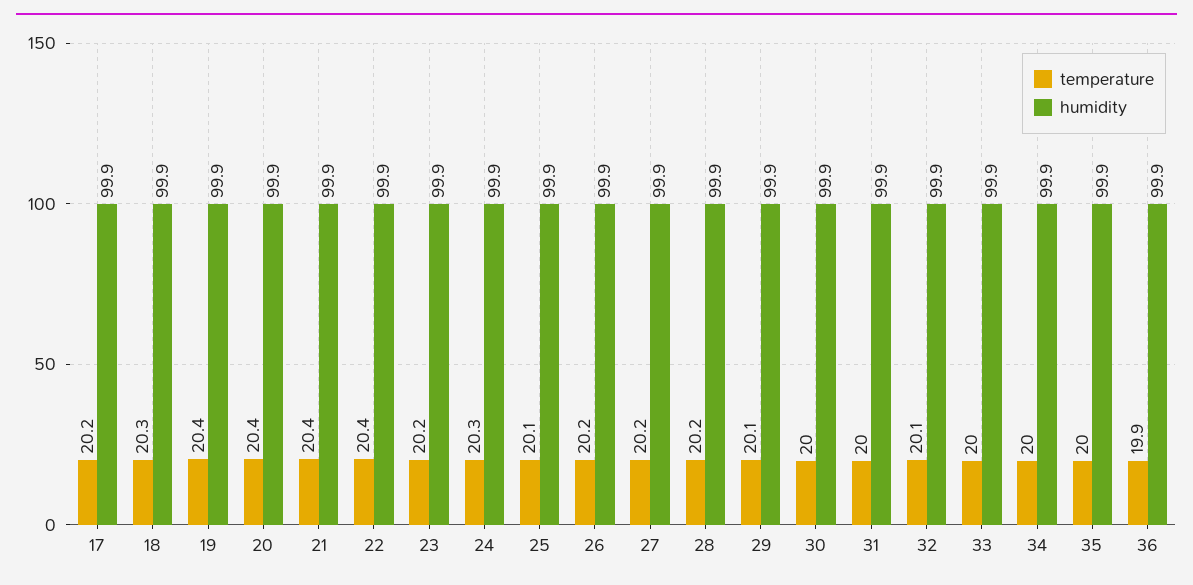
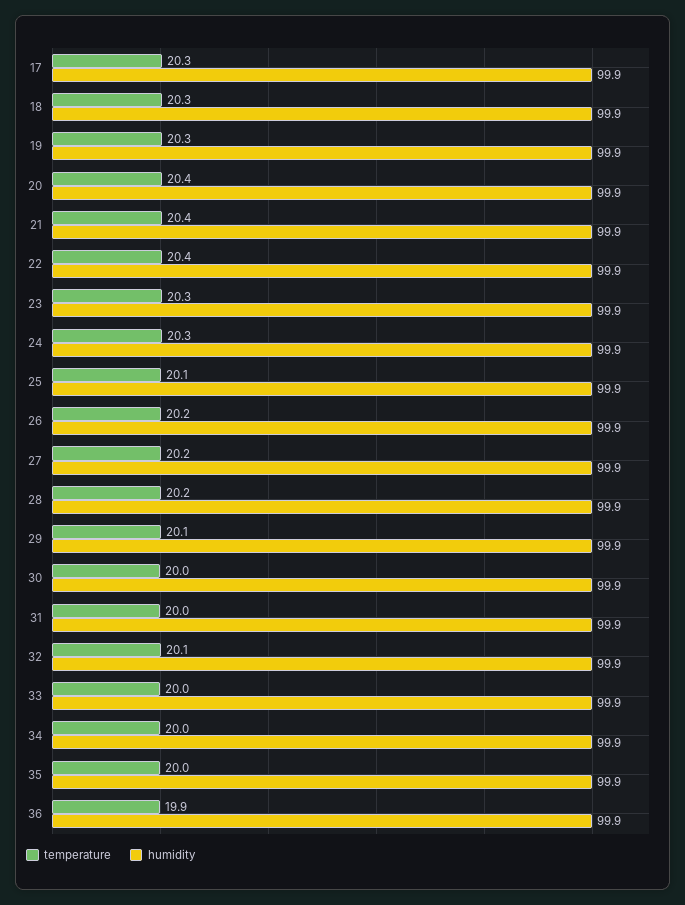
temperature, 17: 20.2 -> 20.3
temperature, 19: 20.4 -> 20.3
temperature, 23: 20.2 -> 20.3

